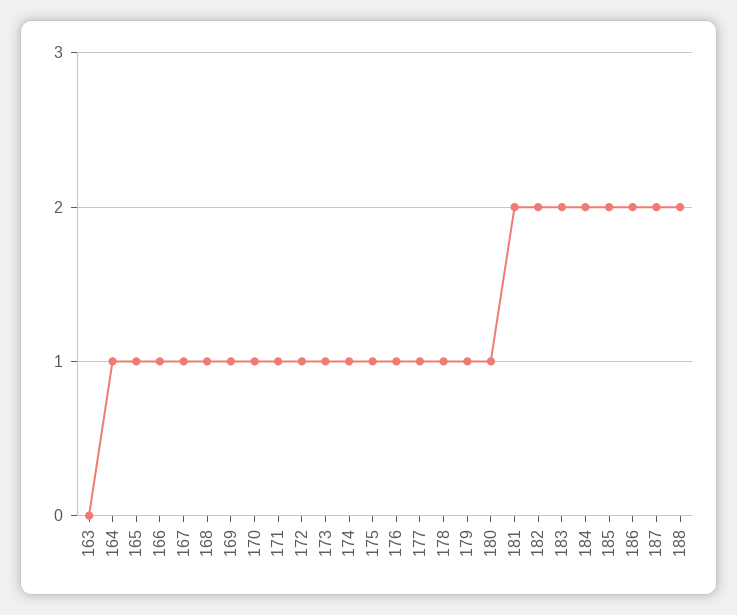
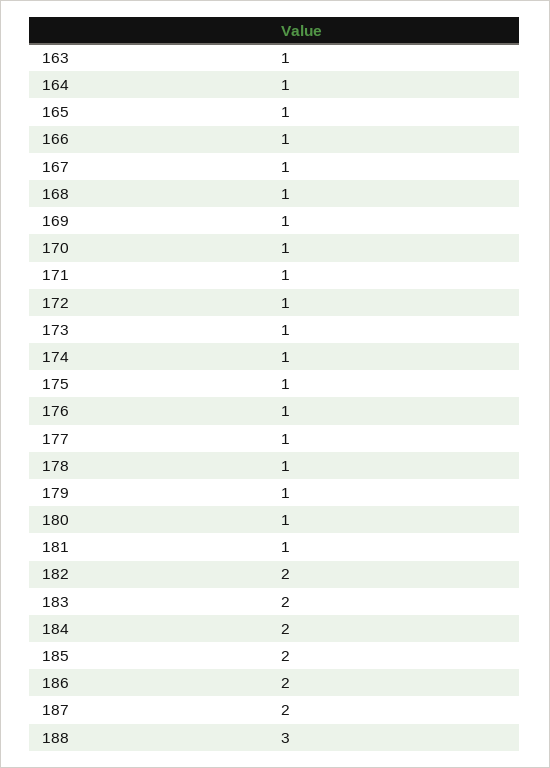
163: 0 -> 1
181: 2 -> 1
188: 2 -> 3

